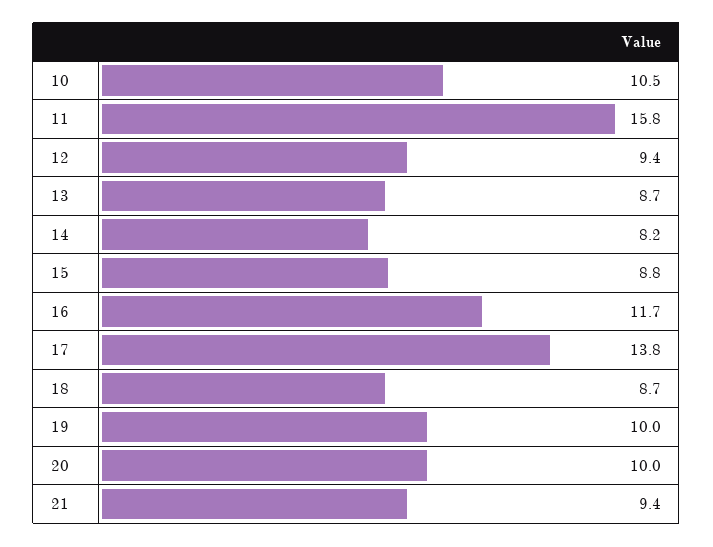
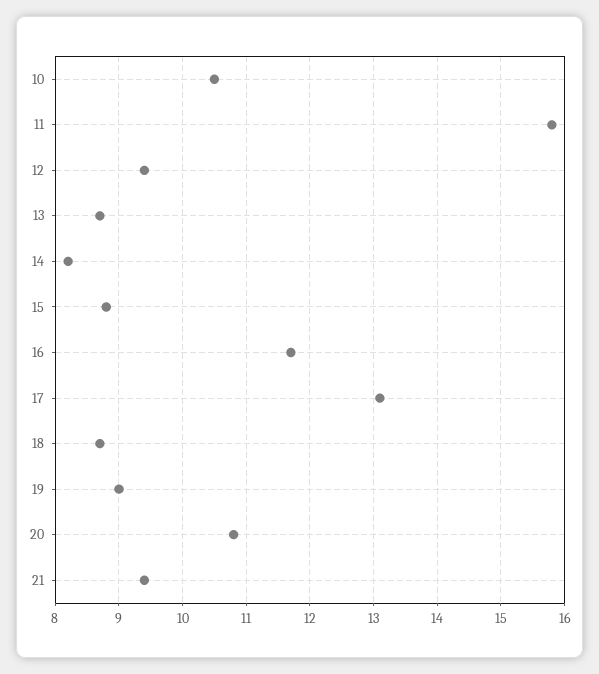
17: 13.8 -> 13.1
19: 10 -> 9
20: 10 -> 10.8

